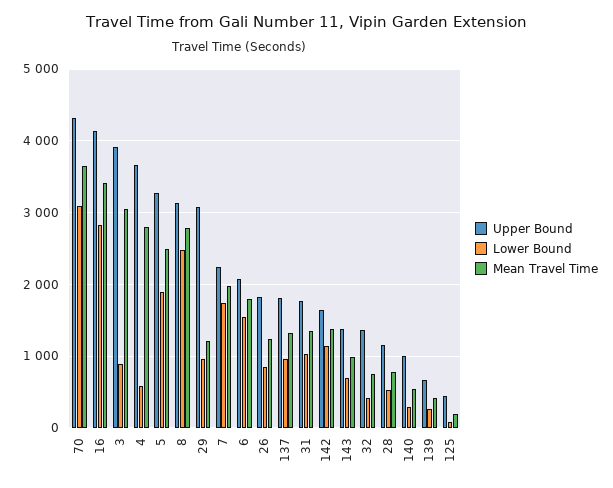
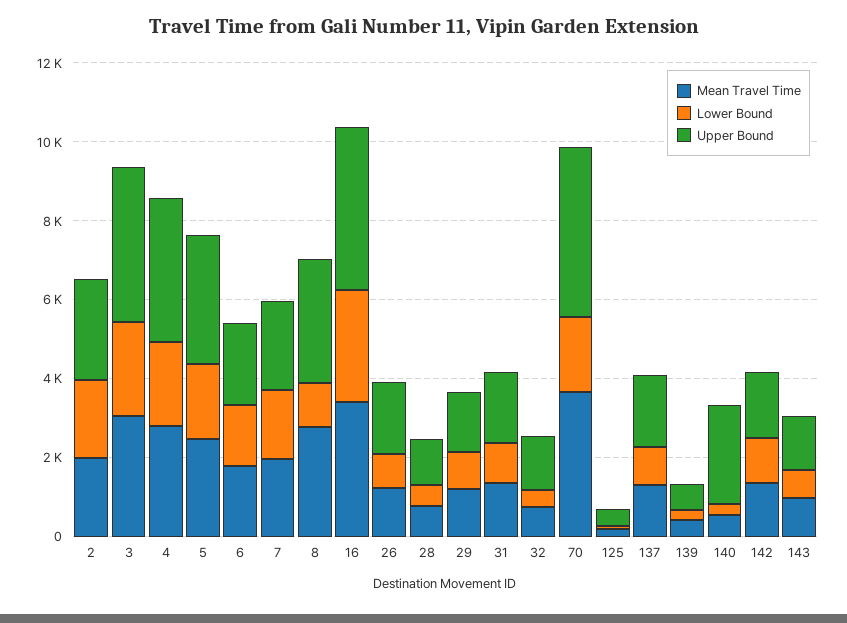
Lower Bound, 70: 3100 -> 2000
Lower Bound, 3: 900 -> 2500
Lower Bound, 4: 600 -> 2000
Lower Bound, 8: 2500 -> 1000
Upper Bound, 29: 3100 -> 1500
Upper Bound, 140: 1000 -> 2500
Mean Travel Time, 2: none -> 2000
Lower Bound, 2: none -> 2000
Upper Bound, 2: none -> 2500

